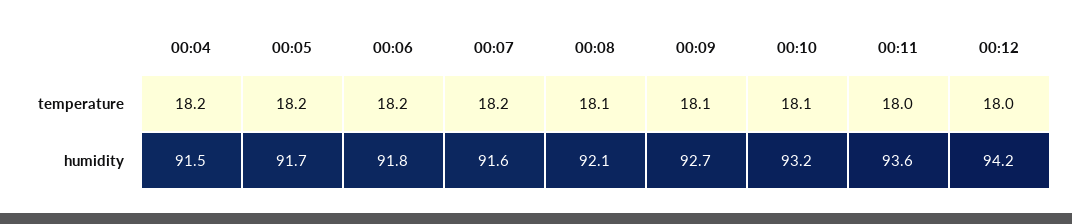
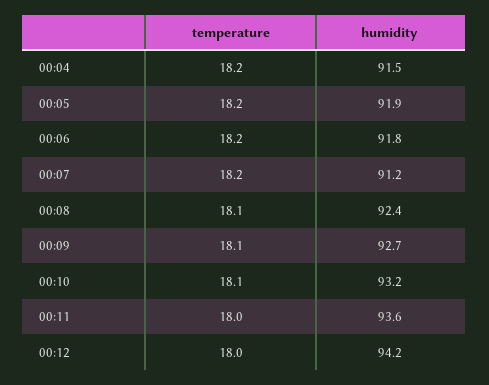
00:05, humidity: 91.7 -> 91.9
00:07, humidity: 91.6 -> 91.2
00:08, humidity: 92.1 -> 92.4

